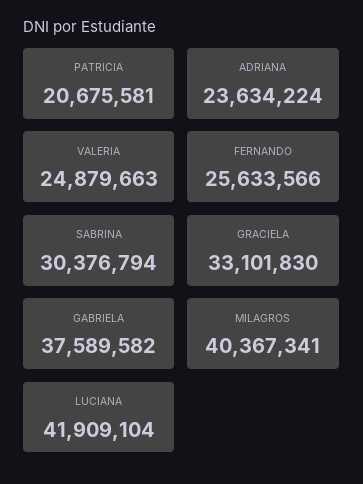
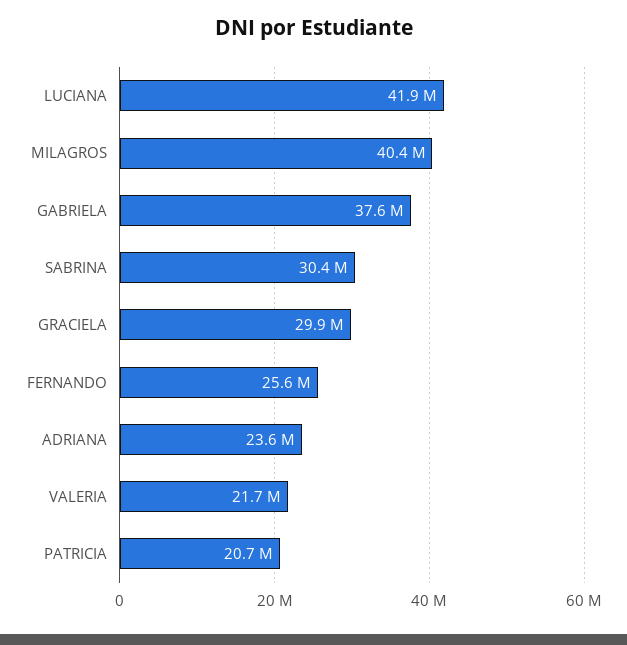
VALERIA: 24879663 -> 21700000
GRACIELA: 33101830 -> 29900000

